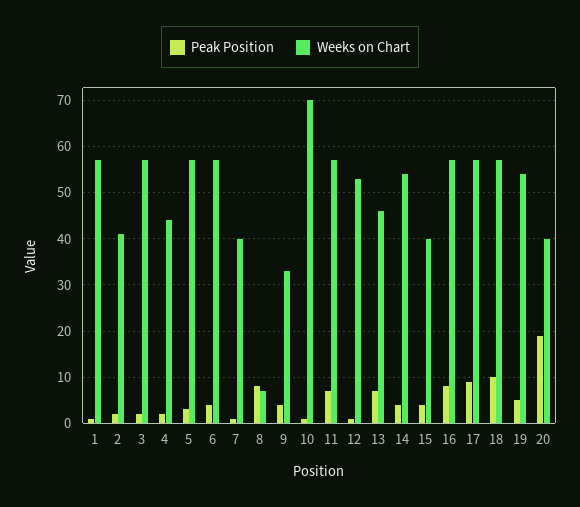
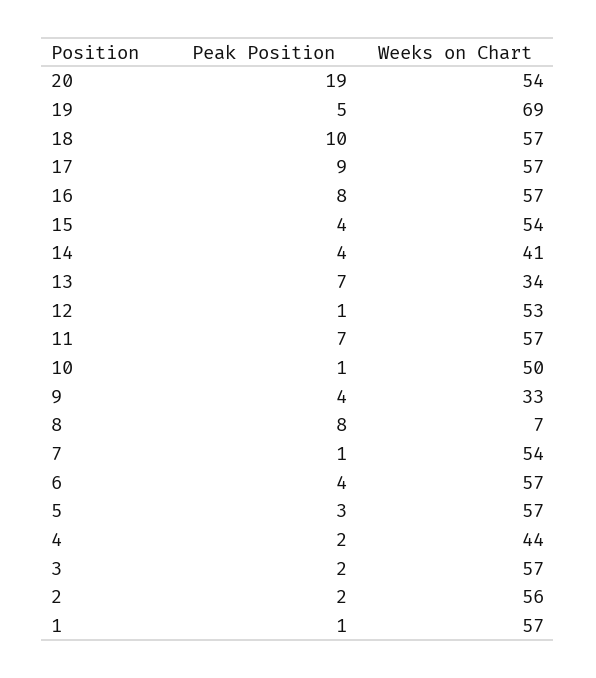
Weeks on Chart, 2: 40 -> 56
Weeks on Chart, 7: 40 -> 54
Weeks on Chart, 10: 70 -> 50
Weeks on Chart, 13: 45 -> 34
Weeks on Chart, 14: 55 -> 41
Weeks on Chart, 15: 40 -> 54
Weeks on Chart, 19: 55 -> 69
Weeks on Chart, 20: 40 -> 54

